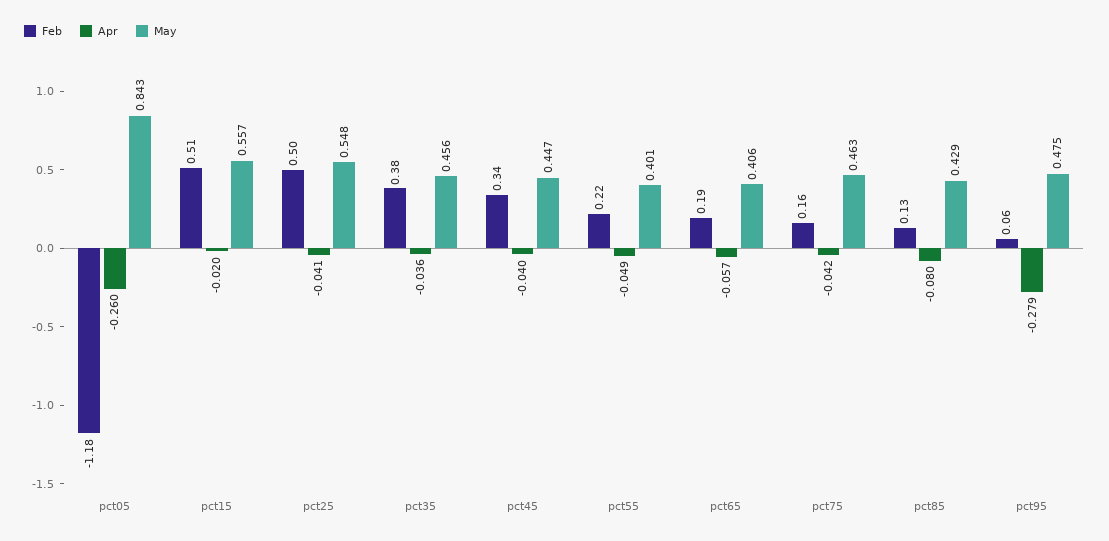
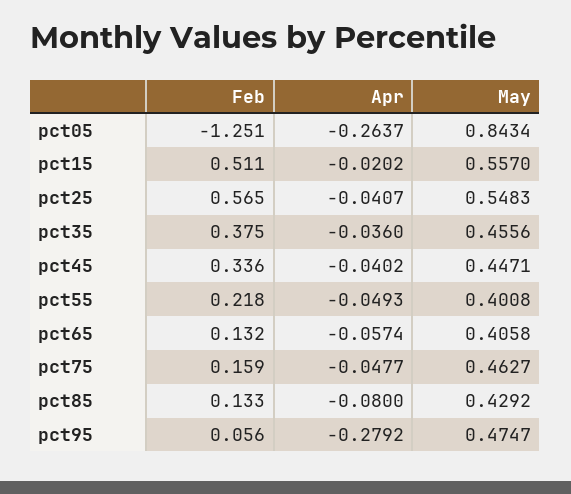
Feb, pct05: -1.18 -> -1.251
Apr, pct05: -0.26 -> -0.2637
Feb, pct25: 0.5 -> 0.565
Feb, pct65: 0.19 -> 0.132
Apr, pct75: -0.042 -> -0.0477

